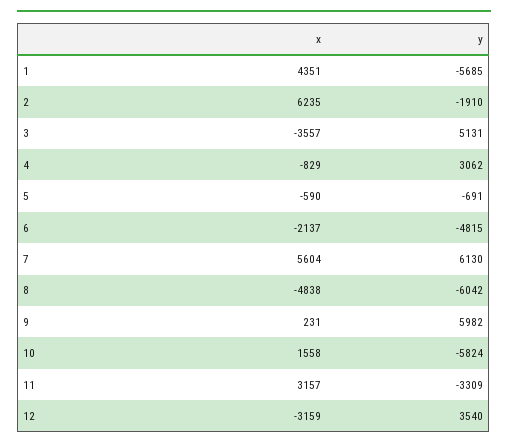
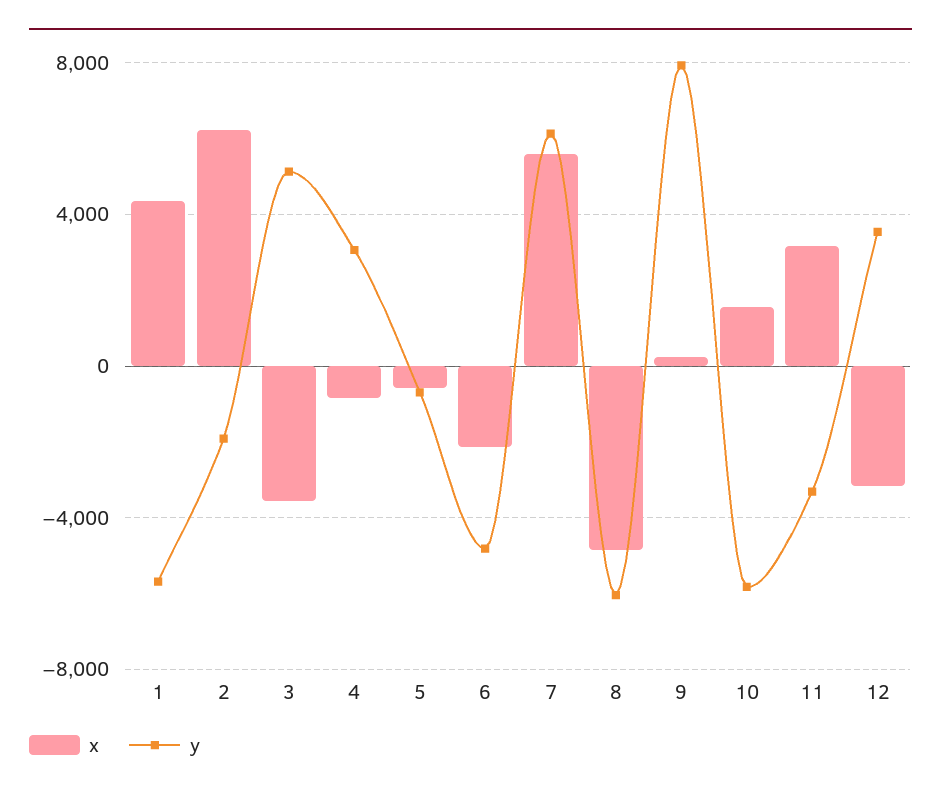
y, 9: 5982 -> 8000

